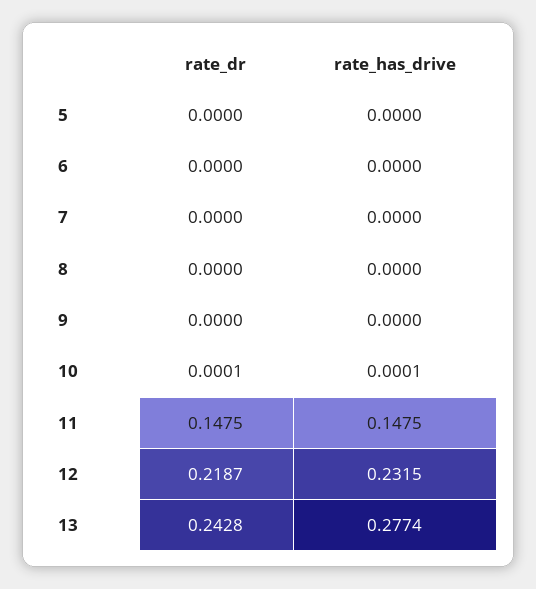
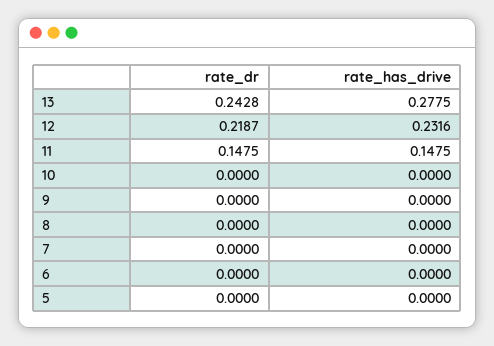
rate_dr, 10: 0.0001 -> 0
rate_has_drive, 10: 0.0001 -> 0
rate_has_drive, 12: 0.2315 -> 0.2316
rate_has_drive, 13: 0.2774 -> 0.2775

